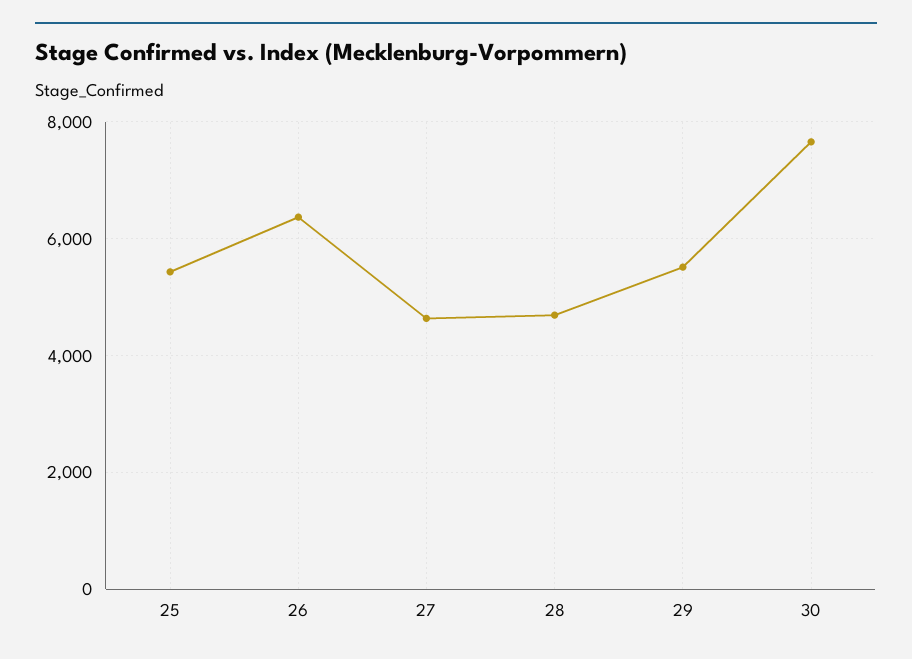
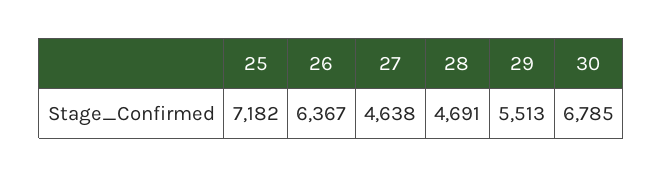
25: 5400 -> 7182
30: 7600 -> 6785

